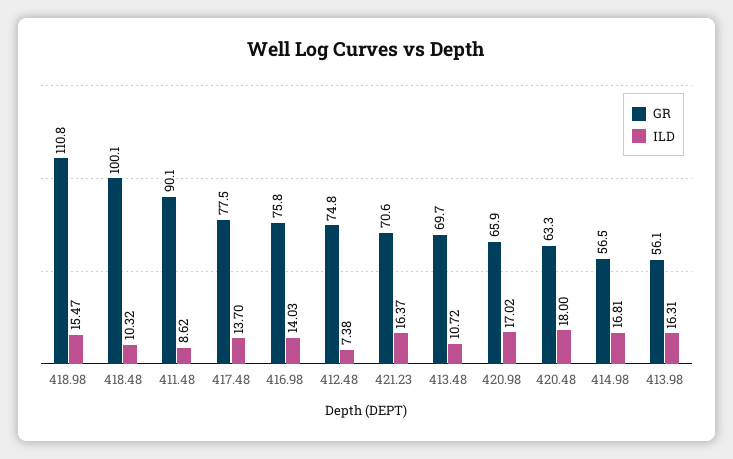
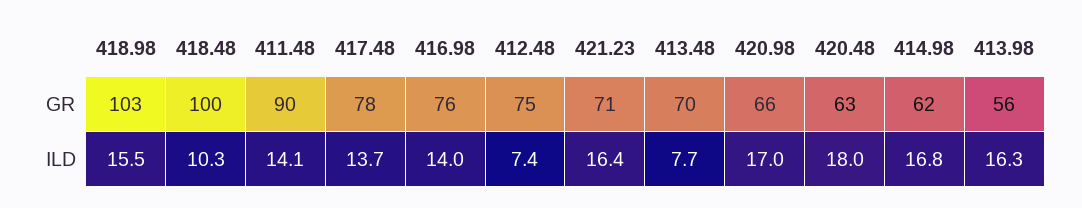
GR, 418.98: 110.8 -> 103
ILD, 411.48: 8.62 -> 14.1
ILD, 413.48: 10.72 -> 7.7
GR, 414.98: 56.5 -> 62

